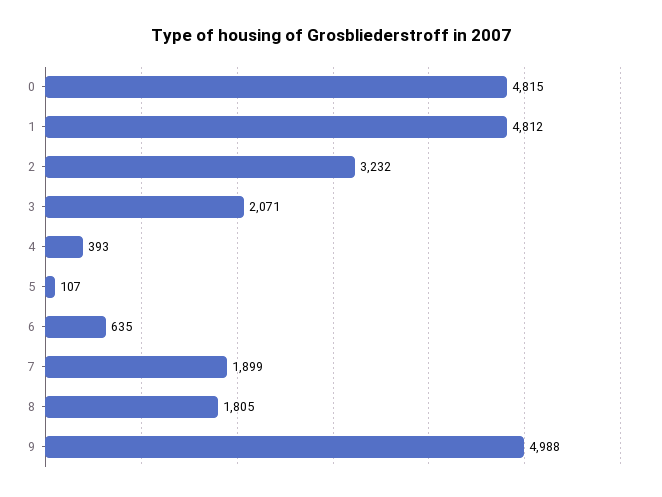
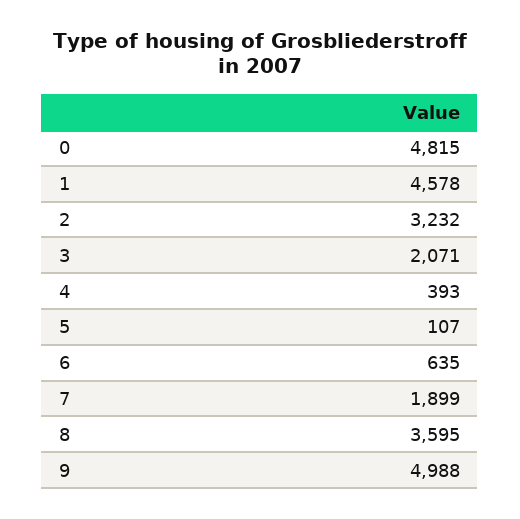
1: 4812 -> 4578
8: 1805 -> 3595

